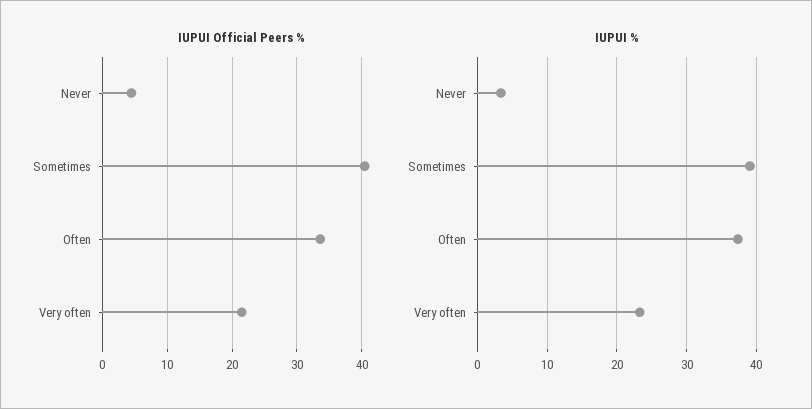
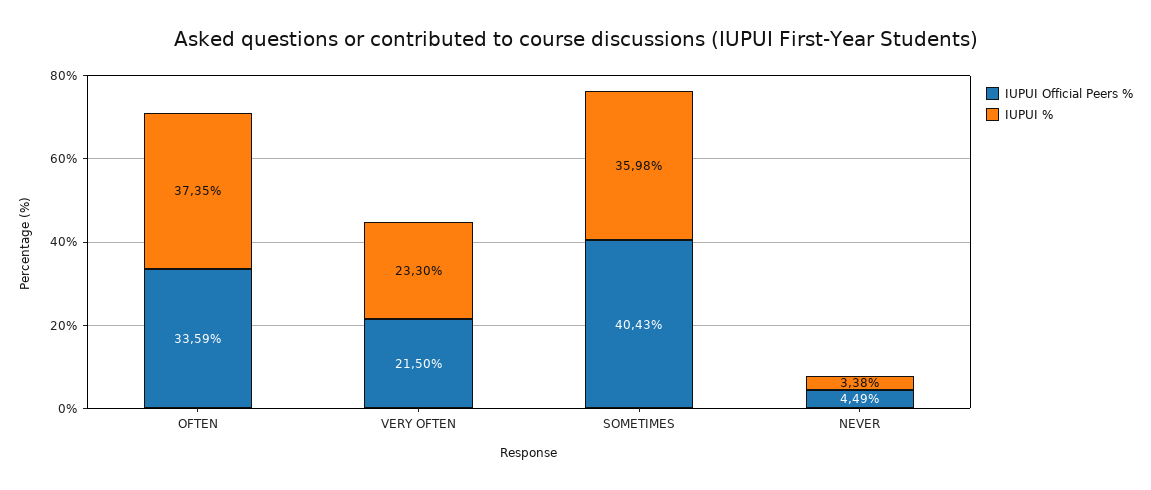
IUPUI %, Sometimes: 39 -> 35.98

